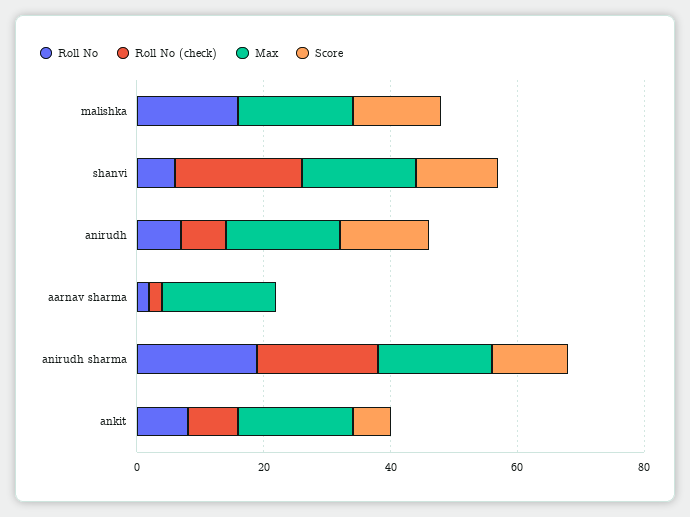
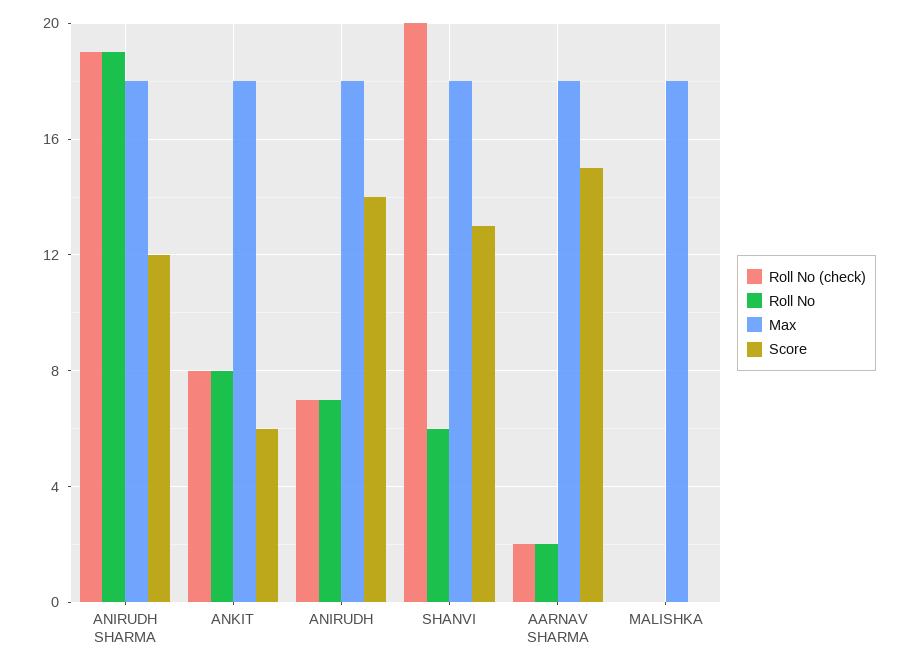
Roll No, malishka: 15 -> 0
Score, malishka: 15 -> 0
Score, aarnav sharma: 0 -> 15

